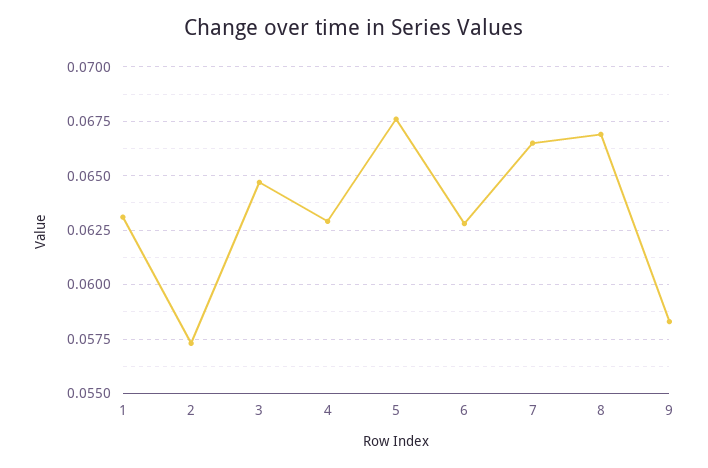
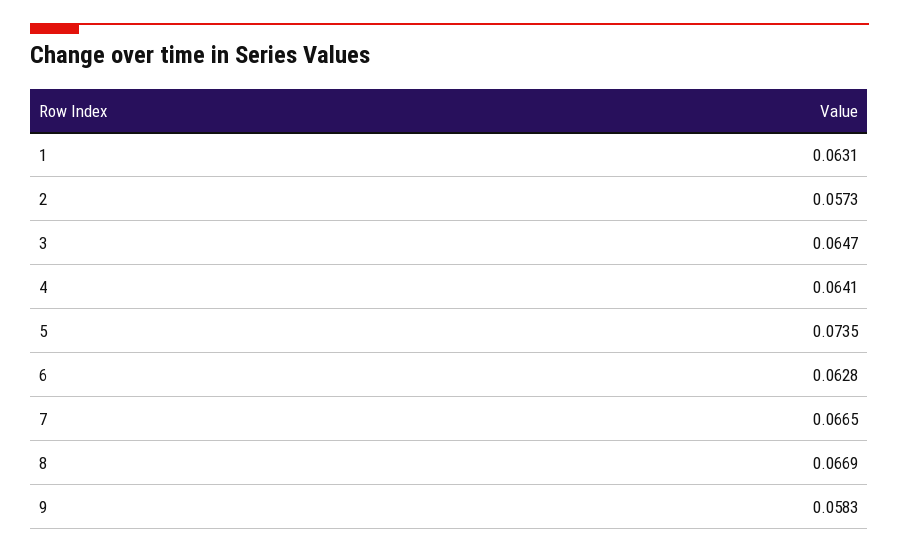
4: 0.063 -> 0.0641
5: 0.0675 -> 0.0735

